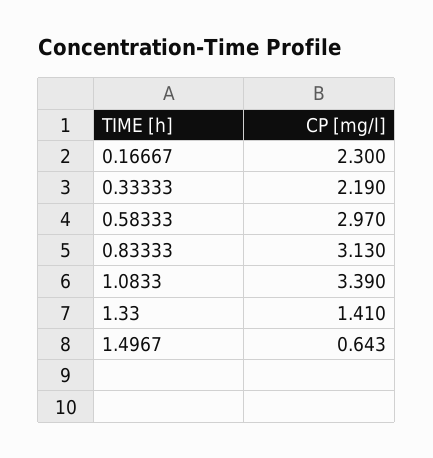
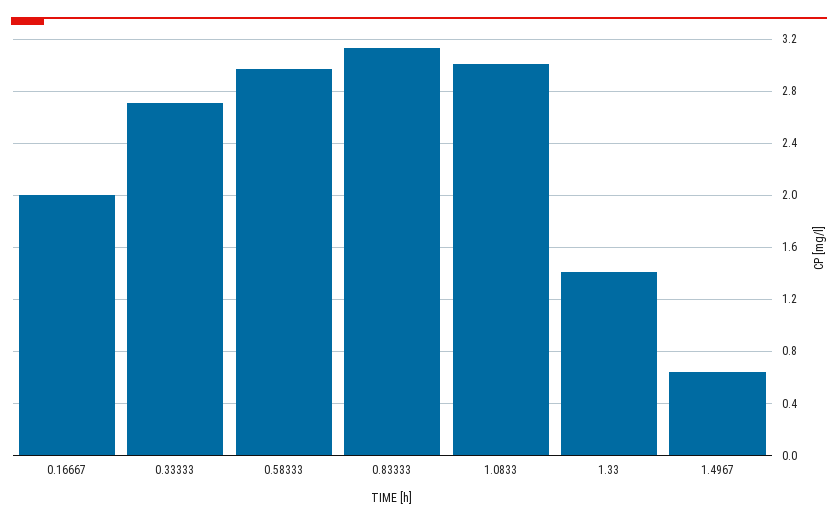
0.16667: 2.3 -> 2
0.33333: 2.19 -> 2.7
1.0833: 3.39 -> 3

